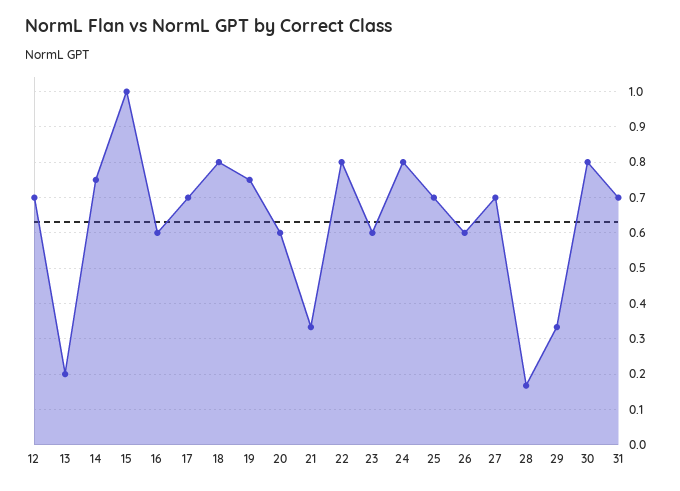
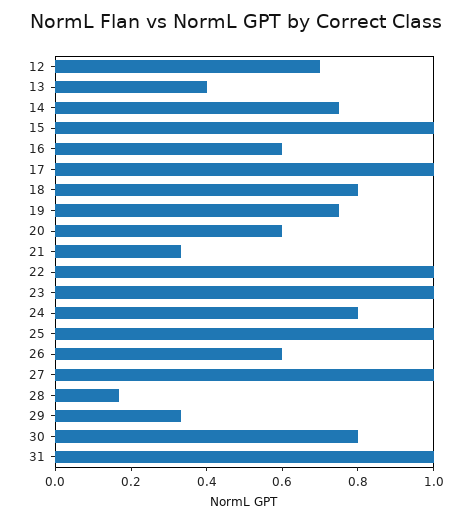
13: 0.2 -> 0.4
17: 0.7 -> 1
22: 0.8 -> 1
23: 0.6 -> 1
25: 0.7 -> 1
27: 0.7 -> 1
31: 0.7 -> 1

